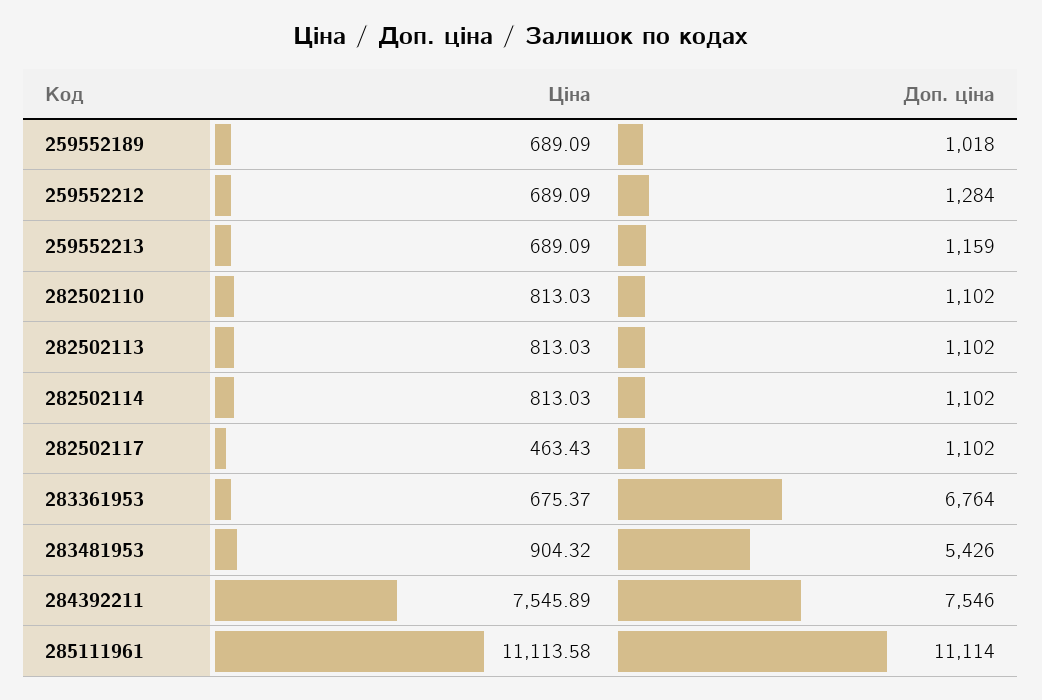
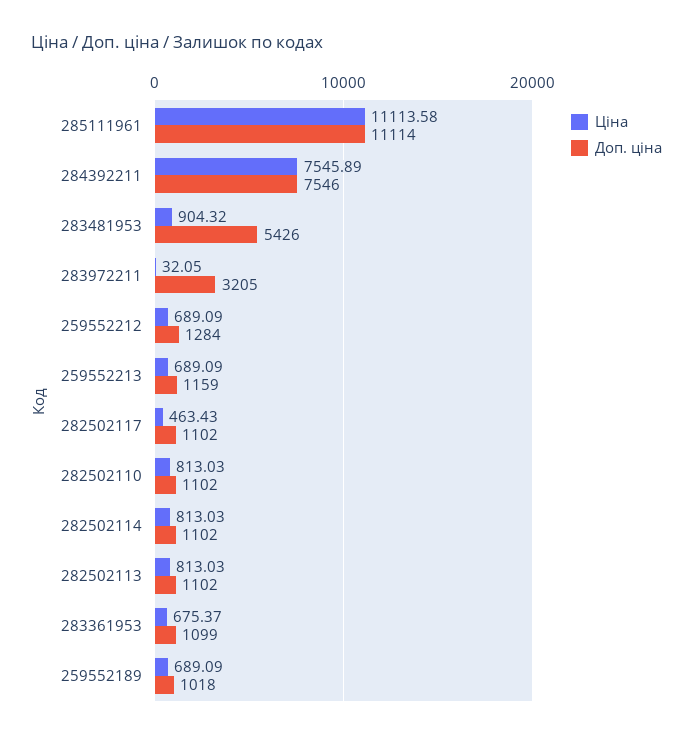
Доп. ціна, 283361953: 6764 -> 1099
Ціна, 283972211: none -> 32.05
Доп. ціна, 283972211: none -> 3205

